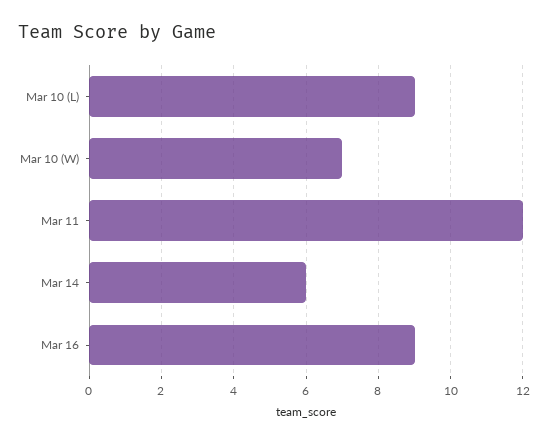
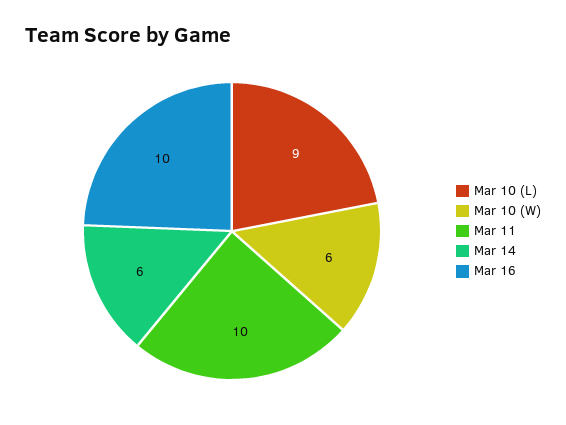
Mar 10 (W): 7 -> 6
Mar 11: 12 -> 10
Mar 16: 9 -> 10

